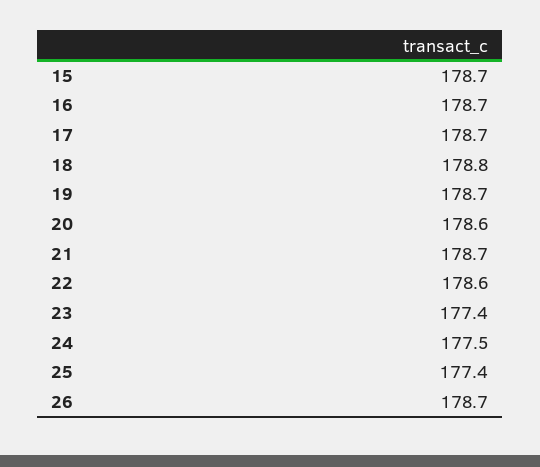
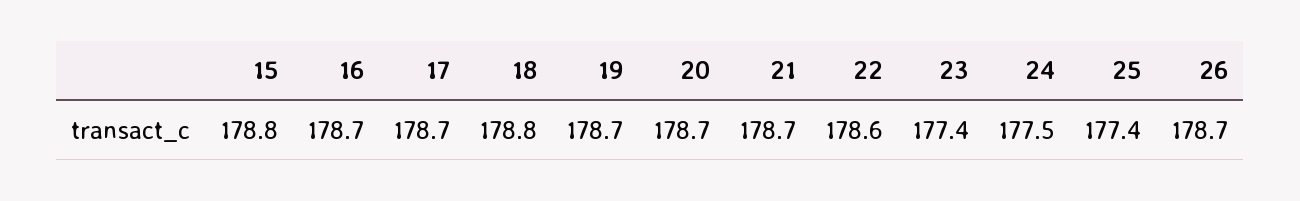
15: 178.7 -> 178.8
20: 178.6 -> 178.7

